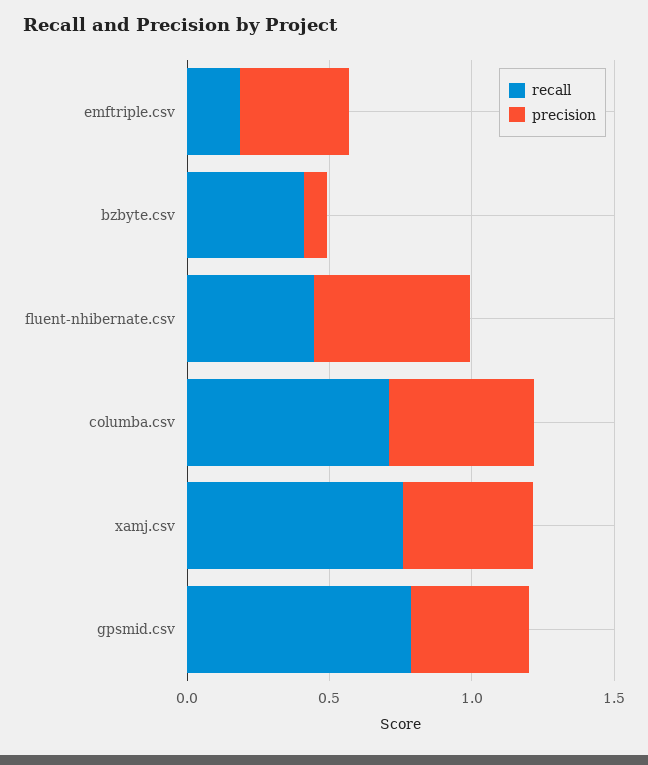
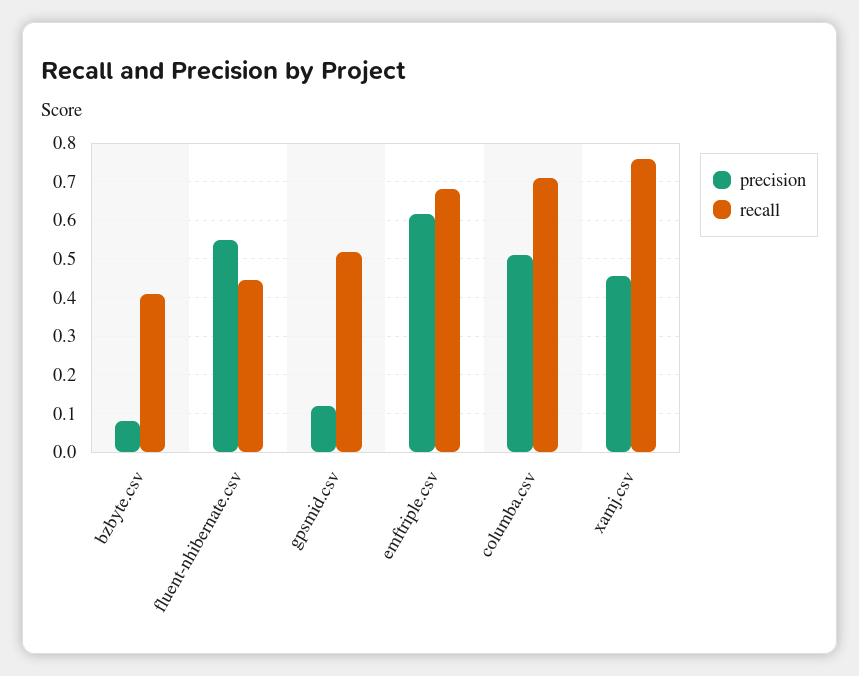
recall, emftriple.csv: 0.2 -> 0.68
precision, emftriple.csv: 0.4 -> 0.62
recall, gpsmid.csv: 0.8 -> 0.52
precision, gpsmid.csv: 0.4 -> 0.12

